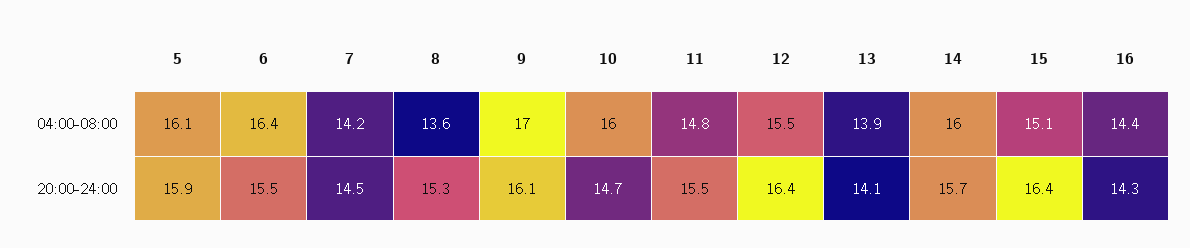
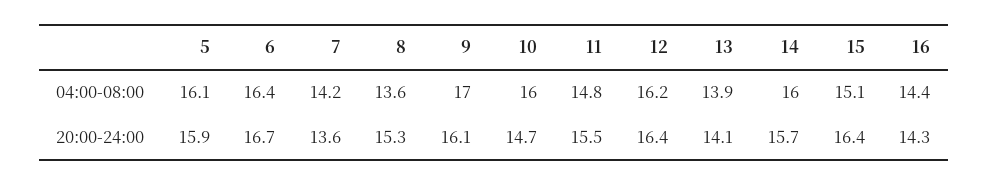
12, 04:00-08:00: 15.5 -> 16.2
6, 20:00-24:00: 15.5 -> 16.7
7, 20:00-24:00: 14.5 -> 13.6

